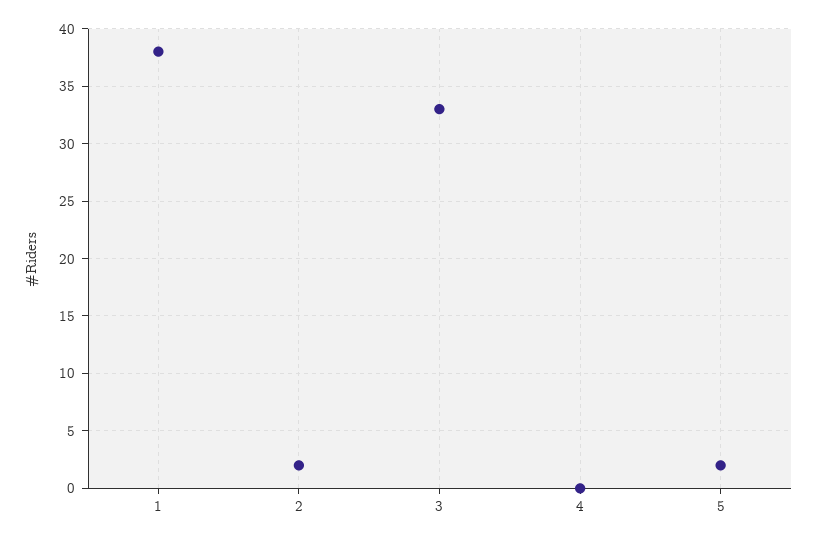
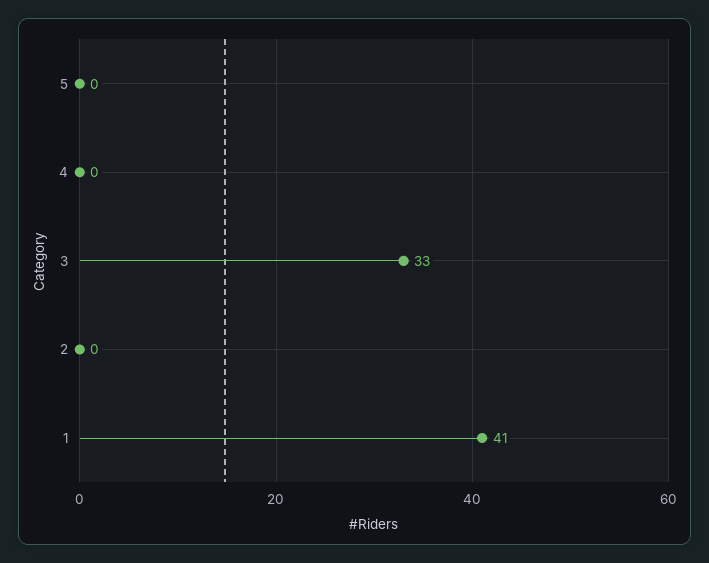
1: 38 -> 41
2: 2 -> 0
5: 2 -> 0

